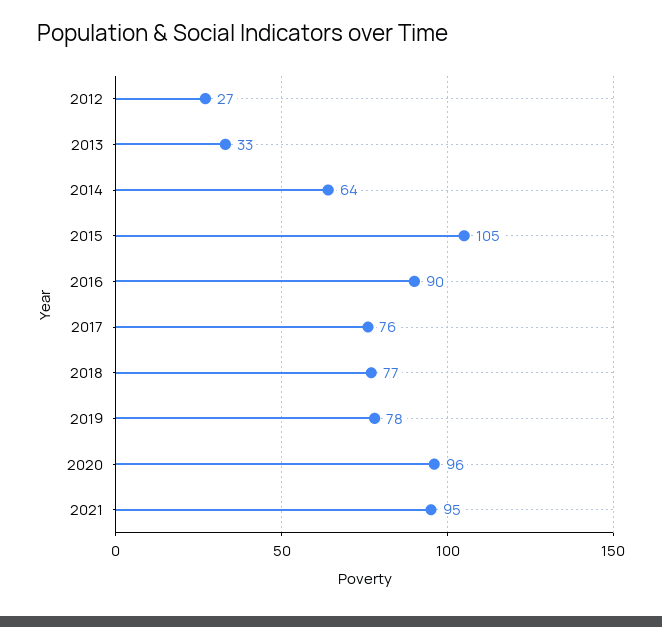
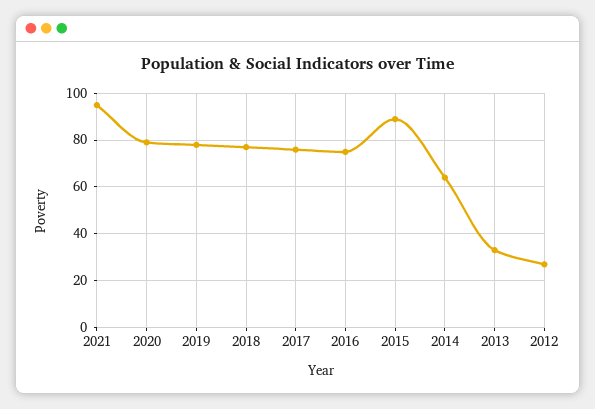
2015: 105 -> 90
2016: 90 -> 75
2020: 96 -> 80

